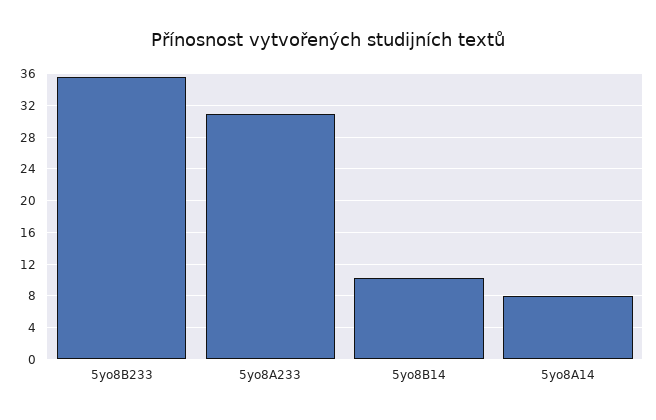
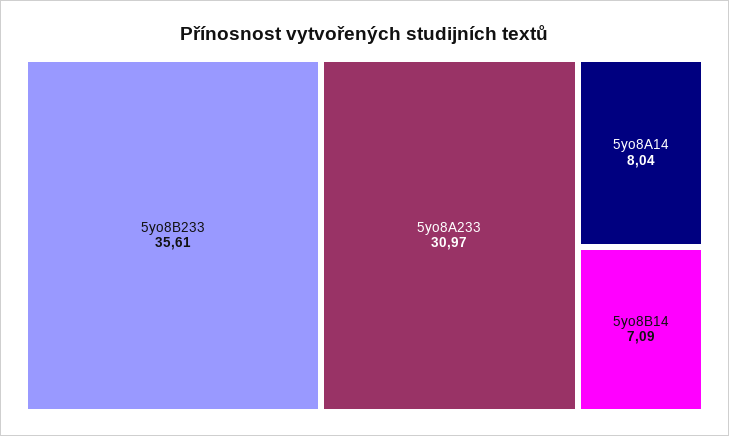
5yo8B14: 10 -> 7.09

